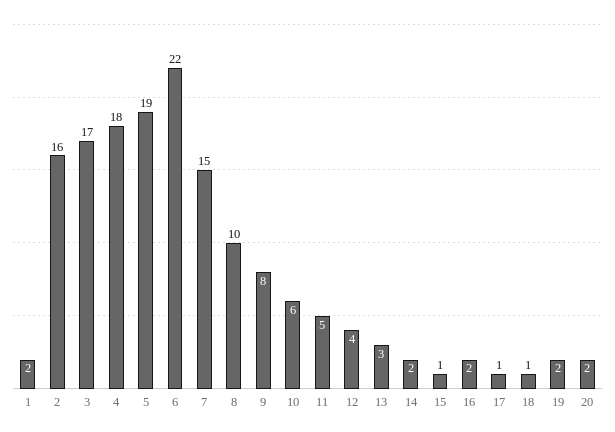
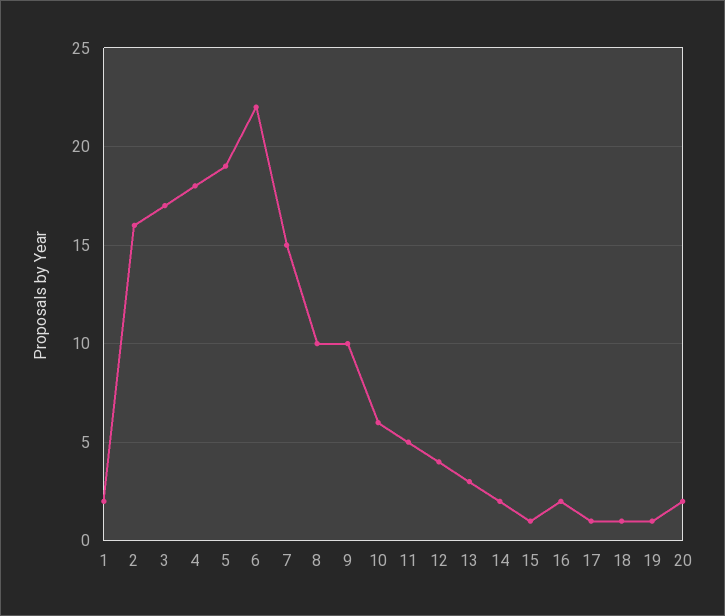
9: 8 -> 10
19: 2 -> 1

